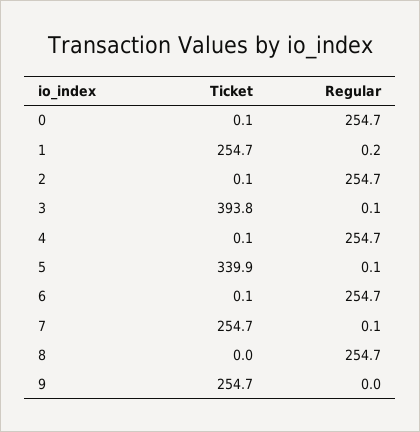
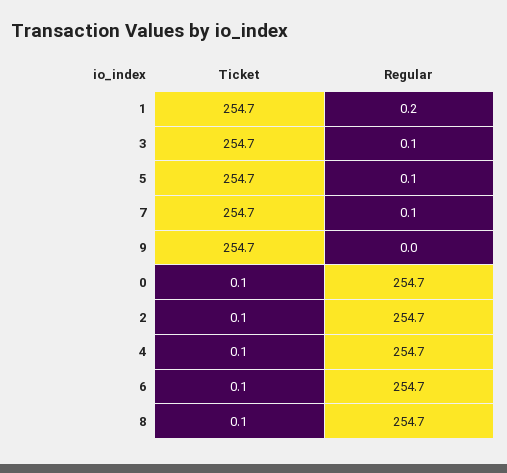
Ticket, 3: 393.8 -> 254.7
Ticket, 5: 339.9 -> 254.7
Ticket, 8: 0 -> 0.1

